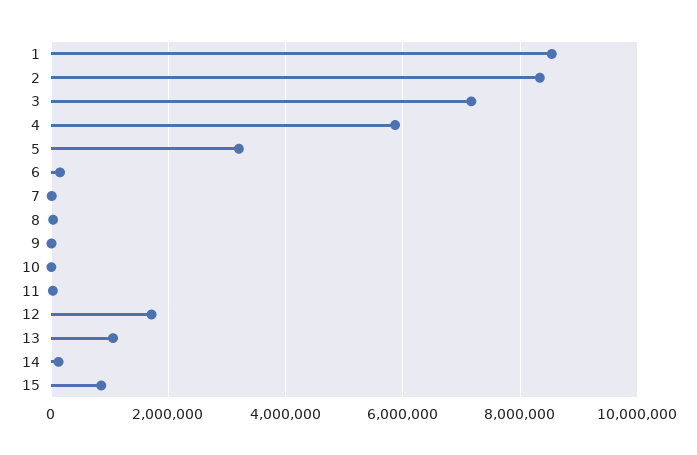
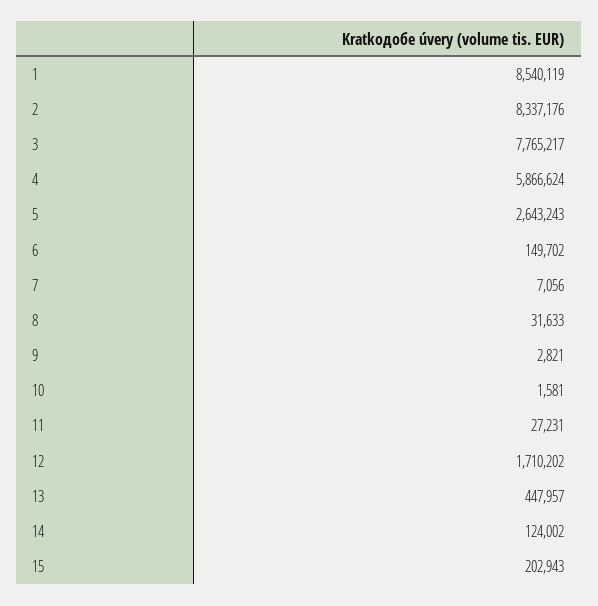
3: 7200000 -> 7765217
5: 3200000 -> 2643243
13: 1000000 -> 447957
15: 800000 -> 202943

